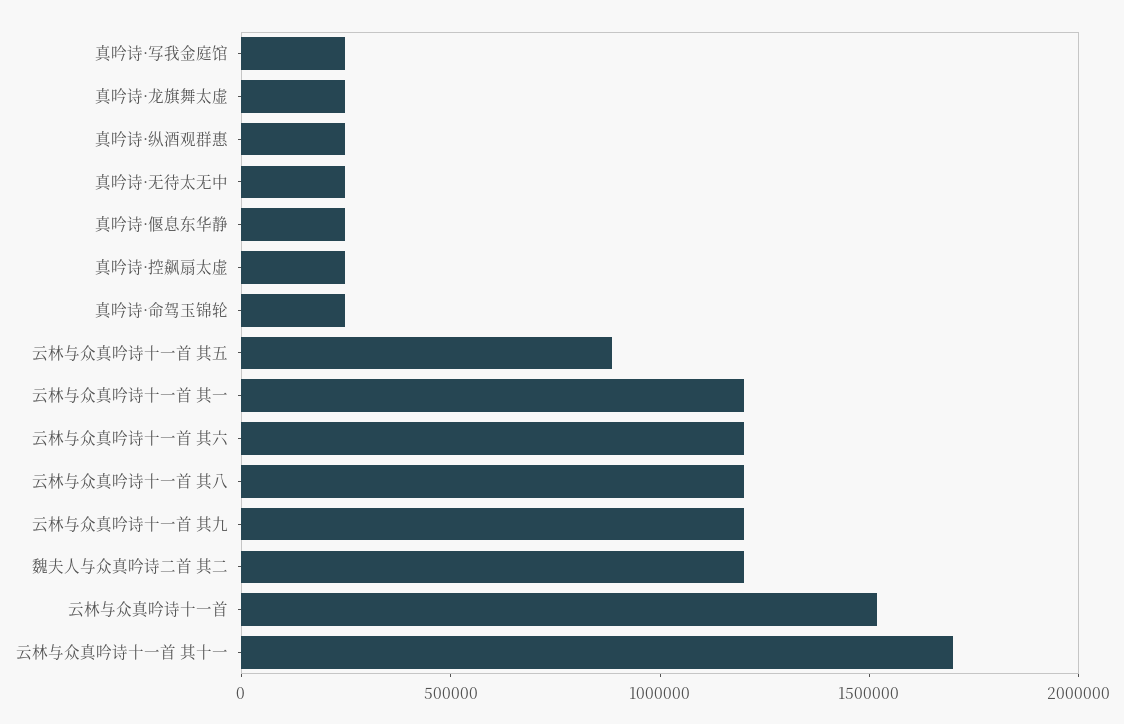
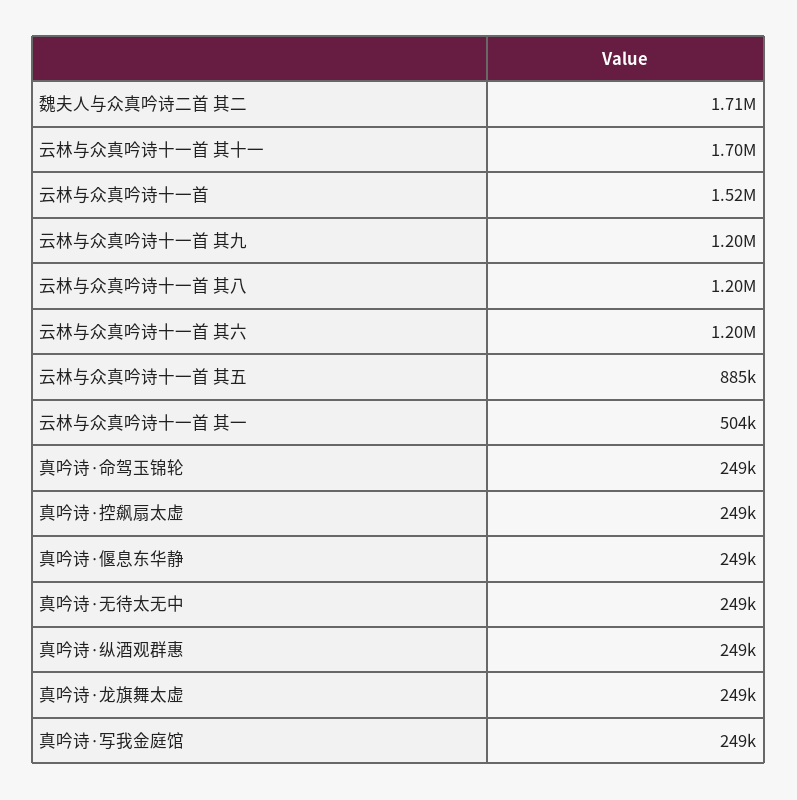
云林与众真吟诗十一首 其一: 1200000 -> 504000
魏夫人与众真吟诗二首 其二: 1200000 -> 1710000

